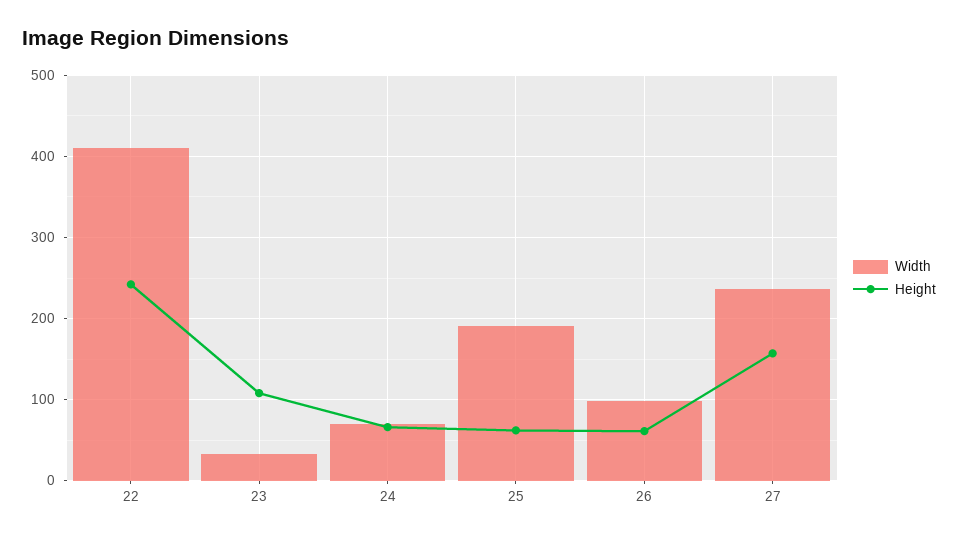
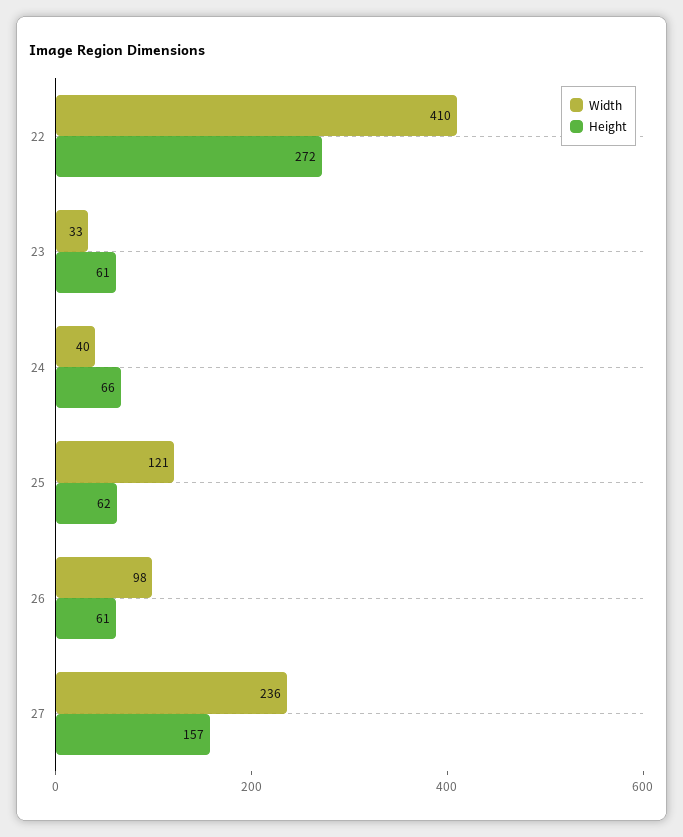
Height, 22: 240 -> 272
Height, 23: 110 -> 61
Width, 24: 70 -> 40
Width, 25: 190 -> 121

